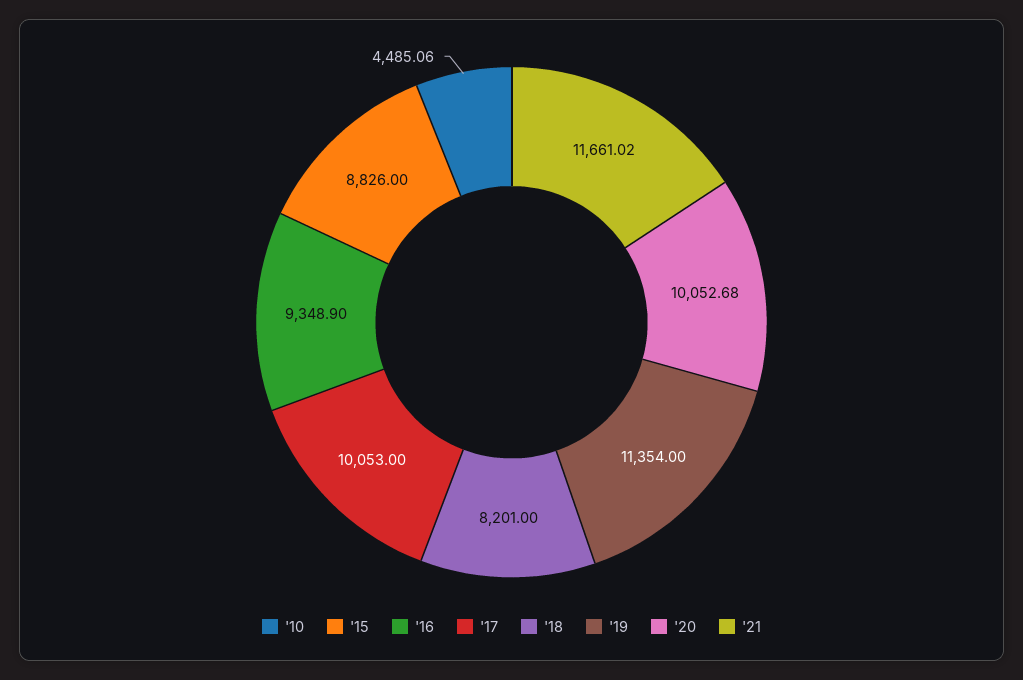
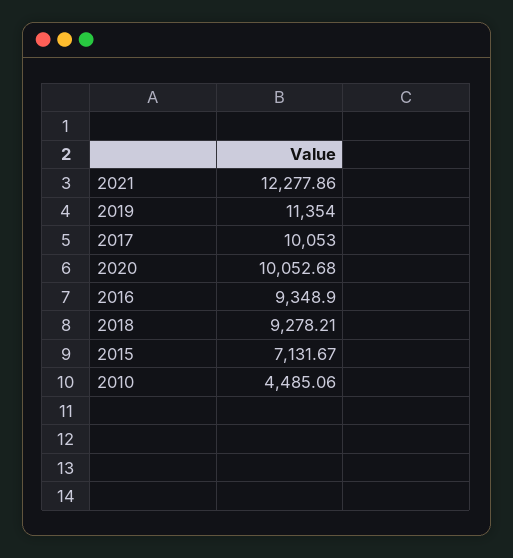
'15: 8826 -> 7131.67
'18: 8201 -> 9278.21
'21: 11661.02 -> 12277.86

